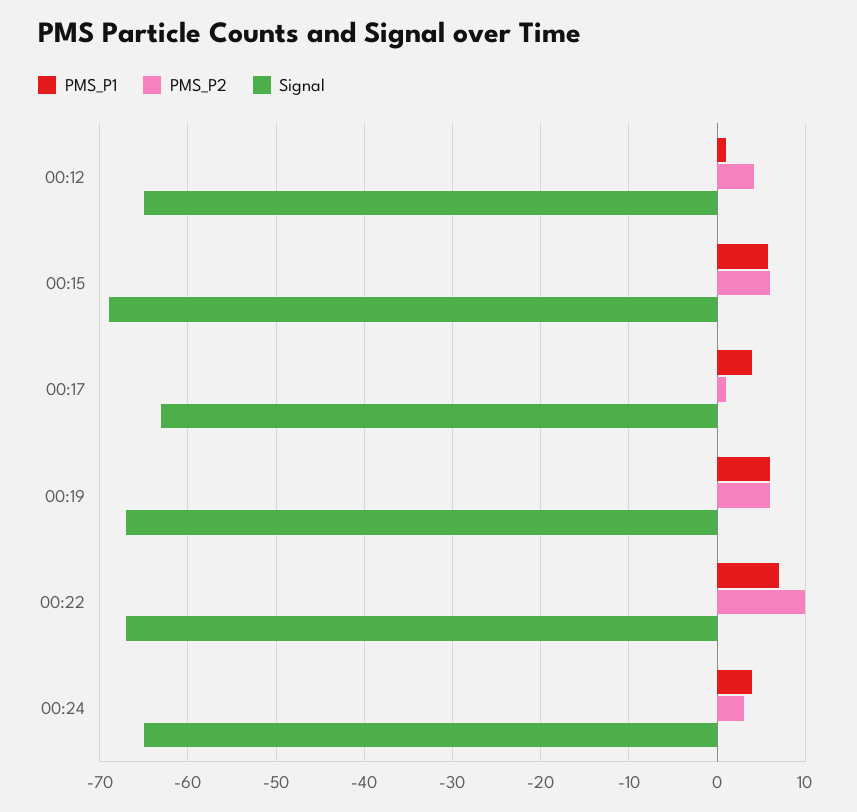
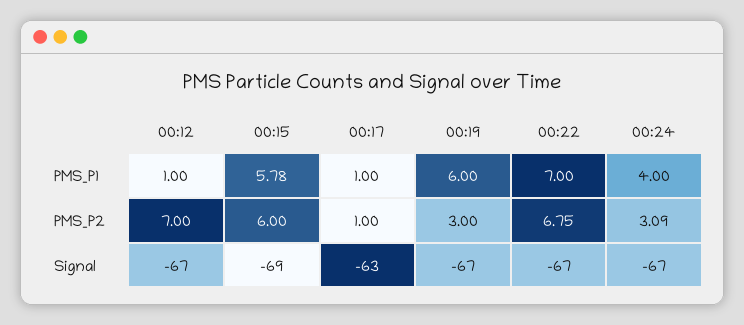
PMS_P2, 00:12: 4 -> 7
Signal, 00:12: -65 -> -67
PMS_P1, 00:17: 4 -> 1
PMS_P2, 00:19: 6 -> 3
PMS_P2, 00:22: 10 -> 6.75
Signal, 00:24: -65 -> -67

